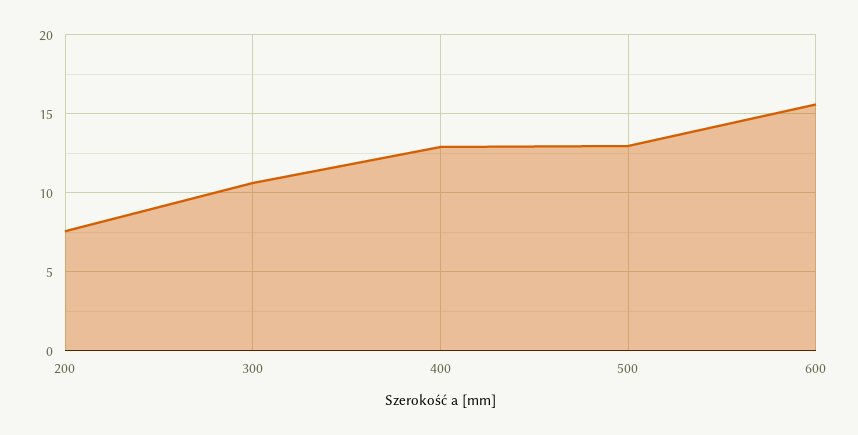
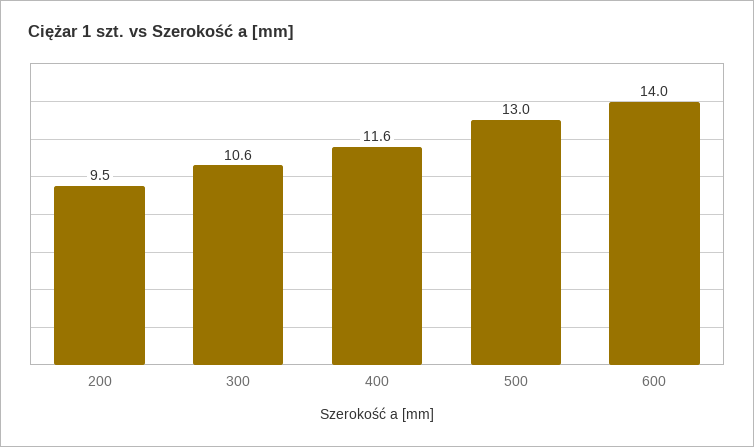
200: 7.5 -> 9.5
400: 13 -> 11.6
600: 15.5 -> 14

